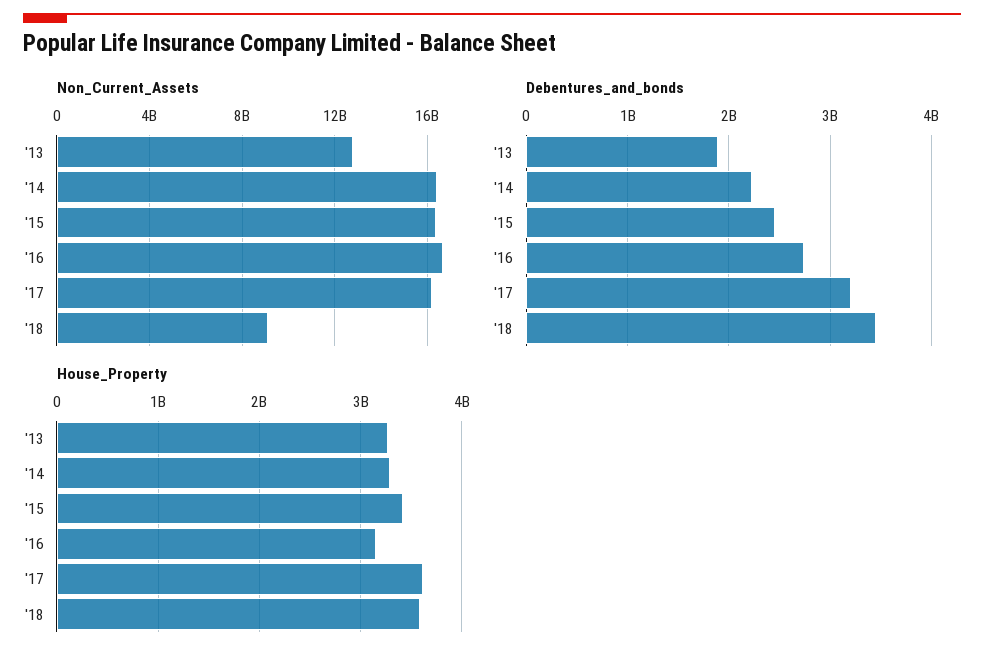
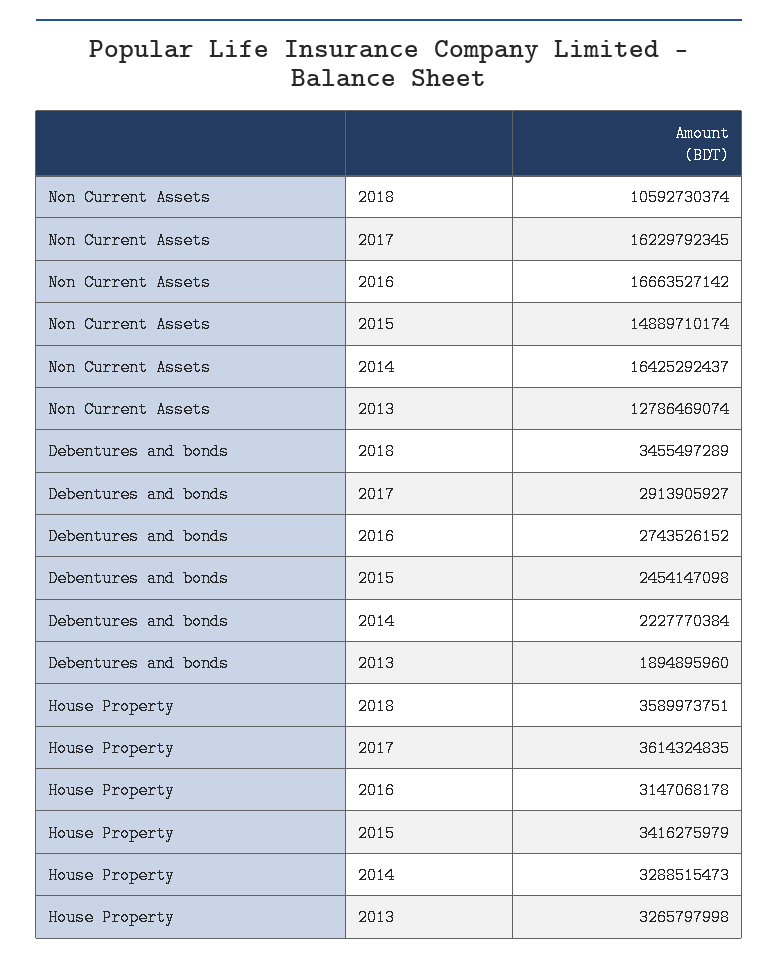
Non_Current_Assets, '15: 16500000000 -> 14889710174
Non_Current_Assets, '18: 9000000000 -> 10592730374
Debentures_and_bonds, '17: 3200000000 -> 2913905927

